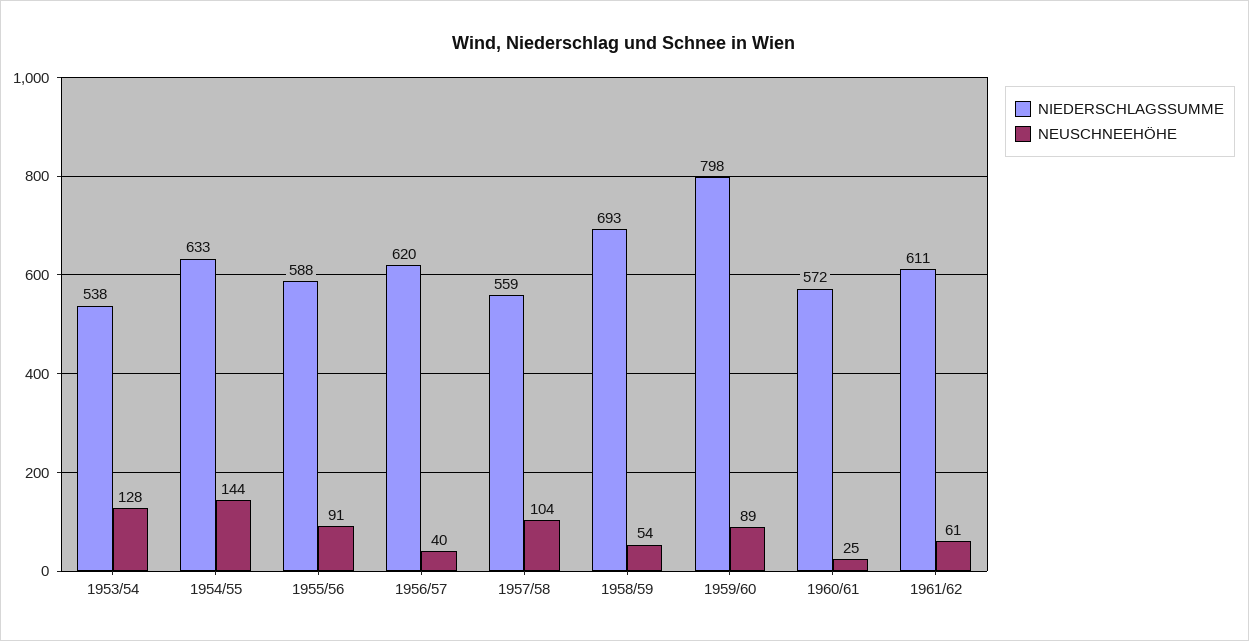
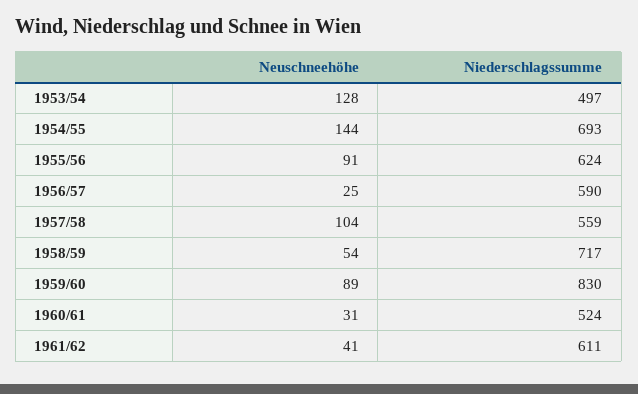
NIEDERSCHLAGSSUMME, 1953/54: 538 -> 497
NIEDERSCHLAGSSUMME, 1954/55: 633 -> 693
NIEDERSCHLAGSSUMME, 1955/56: 588 -> 624
NIEDERSCHLAGSSUMME, 1956/57: 620 -> 590
NEUSCHNEEHÖHE, 1956/57: 40 -> 25
NIEDERSCHLAGSSUMME, 1958/59: 693 -> 717
NIEDERSCHLAGSSUMME, 1959/60: 798 -> 830
NIEDERSCHLAGSSUMME, 1960/61: 572 -> 524
NEUSCHNEEHÖHE, 1960/61: 25 -> 31
NEUSCHNEEHÖHE, 1961/62: 61 -> 41

